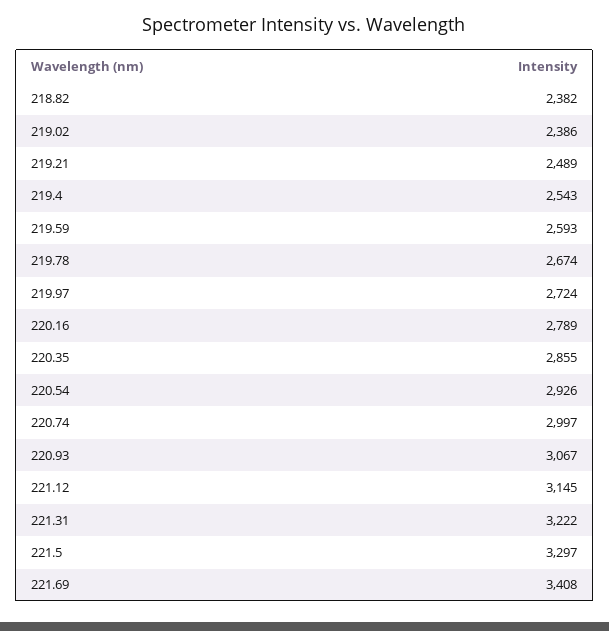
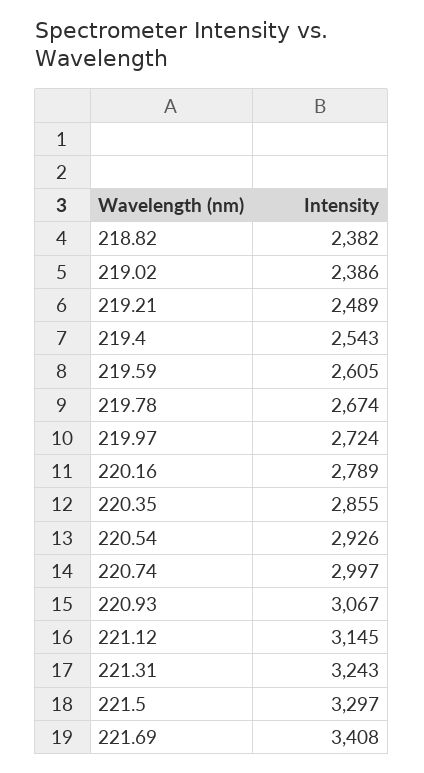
219.59: 2593 -> 2605
221.31: 3222 -> 3243

